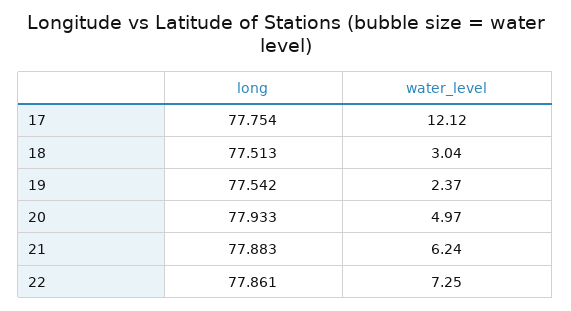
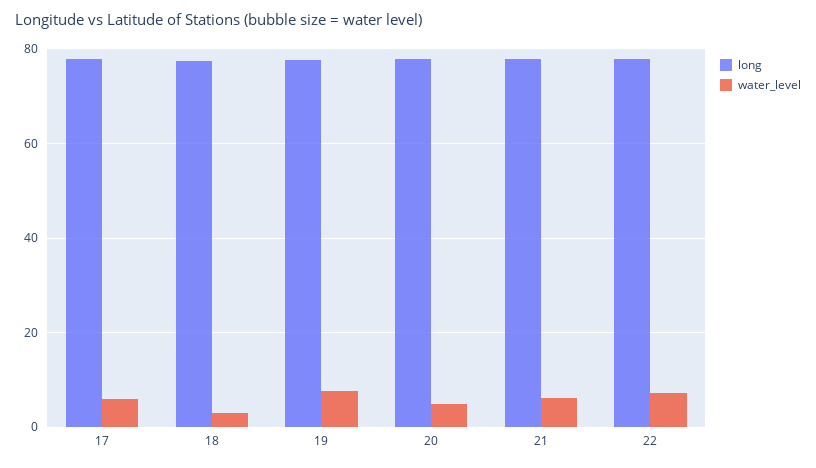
water_level, 17: 12.12 -> 6
water_level, 19: 2.37 -> 8

